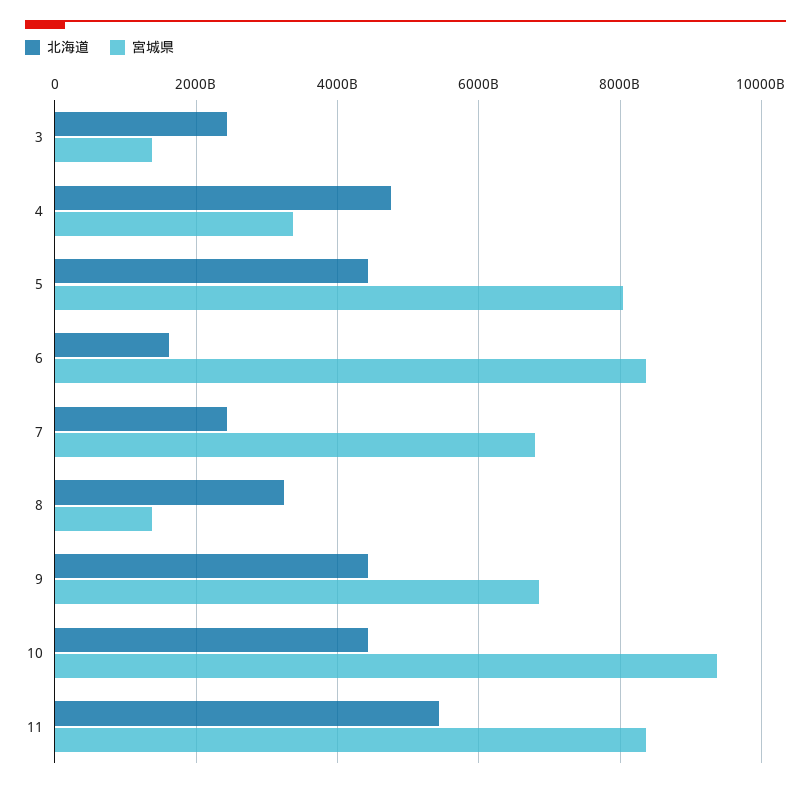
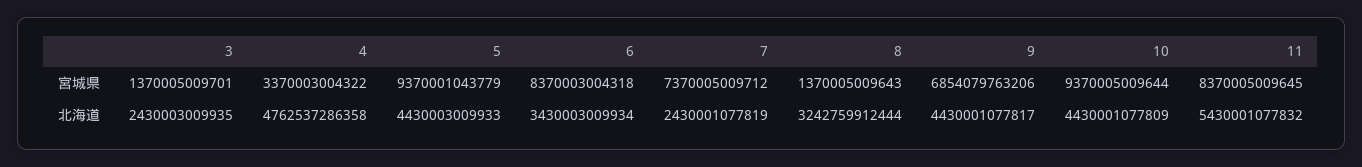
宮城県, 5: 8000000000000 -> 9370001043779
北海道, 6: 1600000000000 -> 3430003009934
宮城県, 7: 6800000000000 -> 7370005009712

